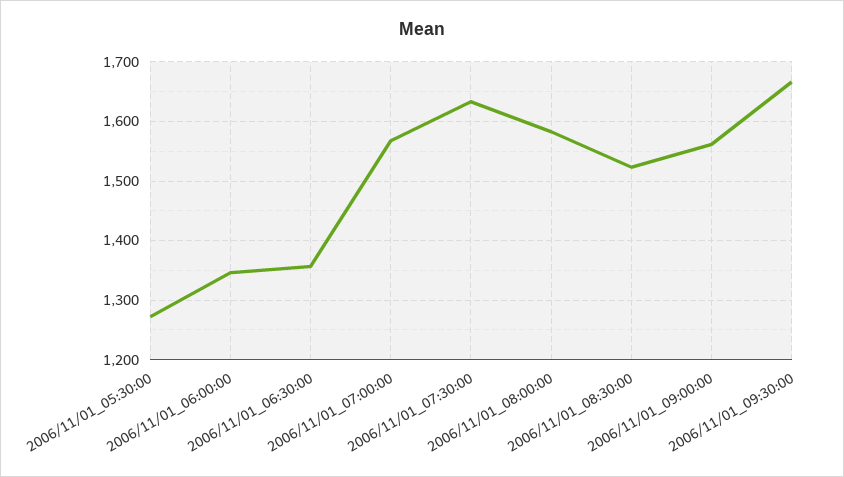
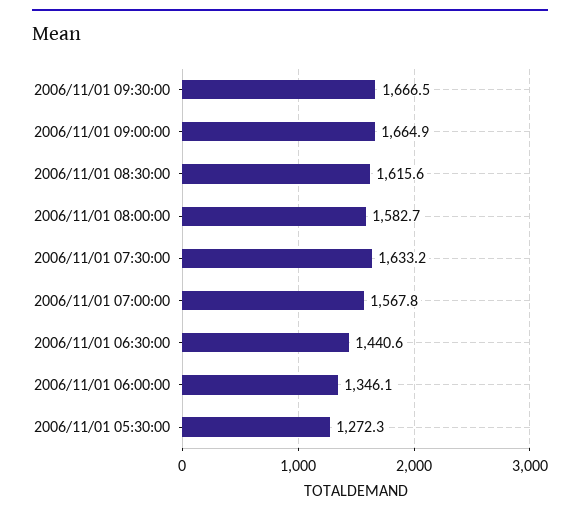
2006/11/01_06:30:00: 1360 -> 1440.6
2006/11/01_08:30:00: 1520 -> 1615.6
2006/11/01_09:00:00: 1560 -> 1664.9

